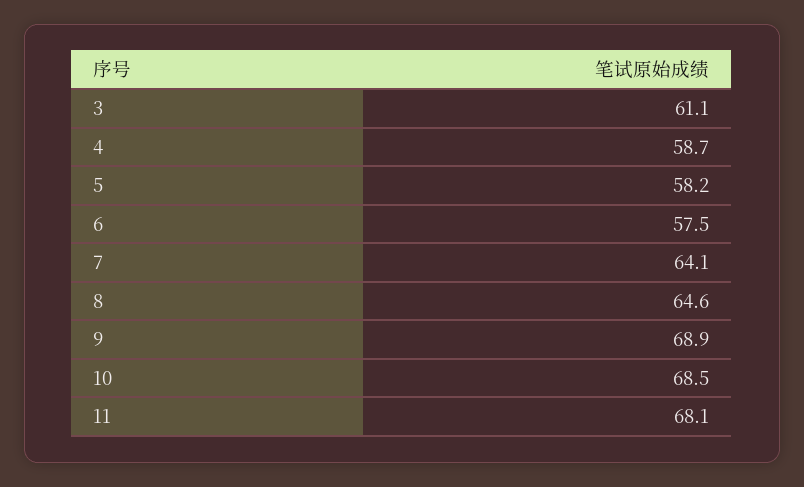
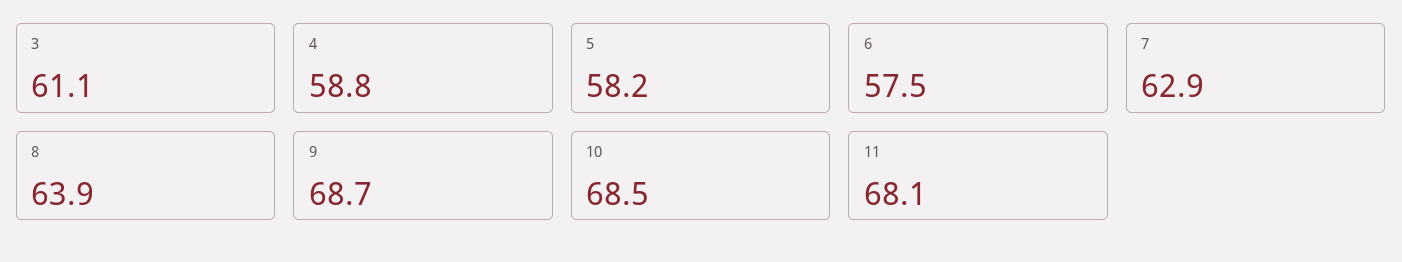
4: 58.7 -> 58.8
7: 64.1 -> 62.9
8: 64.6 -> 63.9
9: 68.9 -> 68.7

